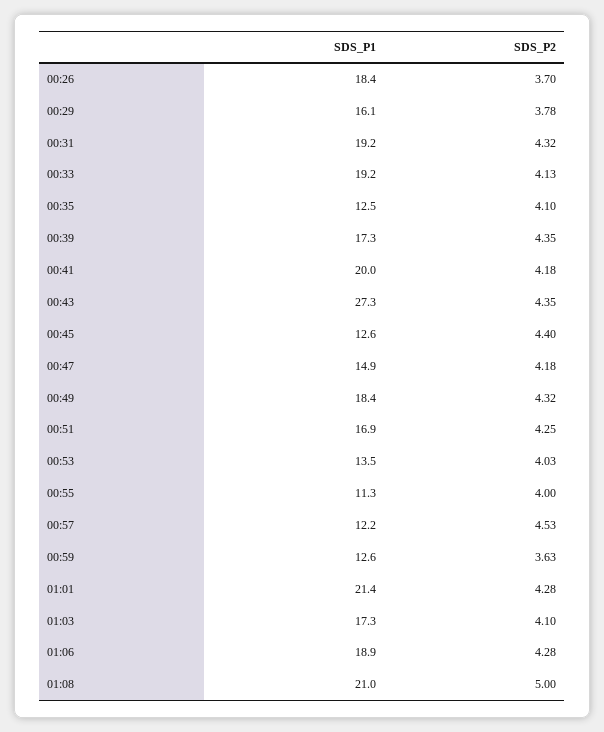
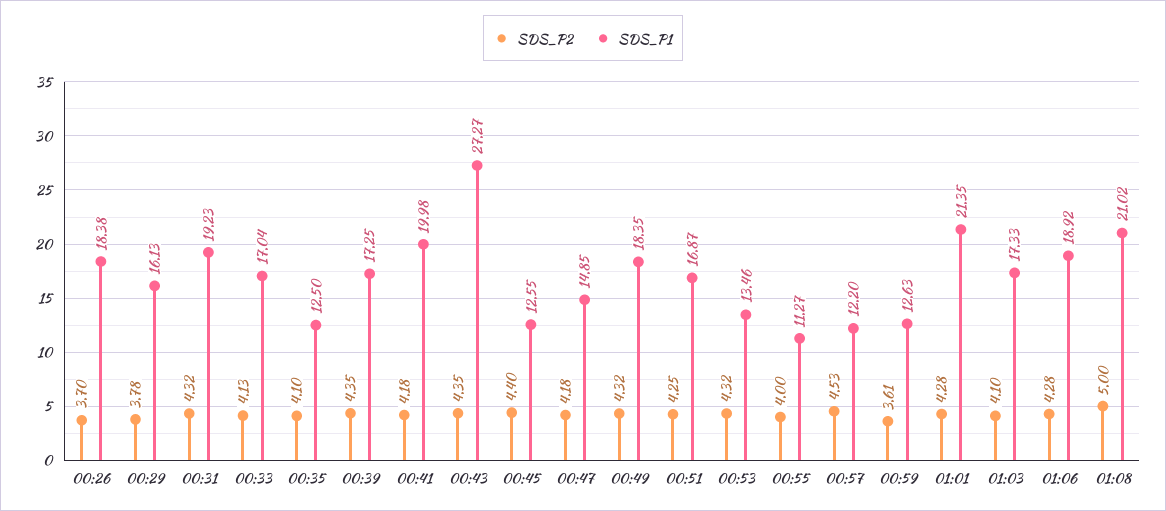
SDS_P1, 00:33: 19.2 -> 17.04
SDS_P2, 00:53: 4.03 -> 4.32
SDS_P2, 00:59: 3.63 -> 3.61

